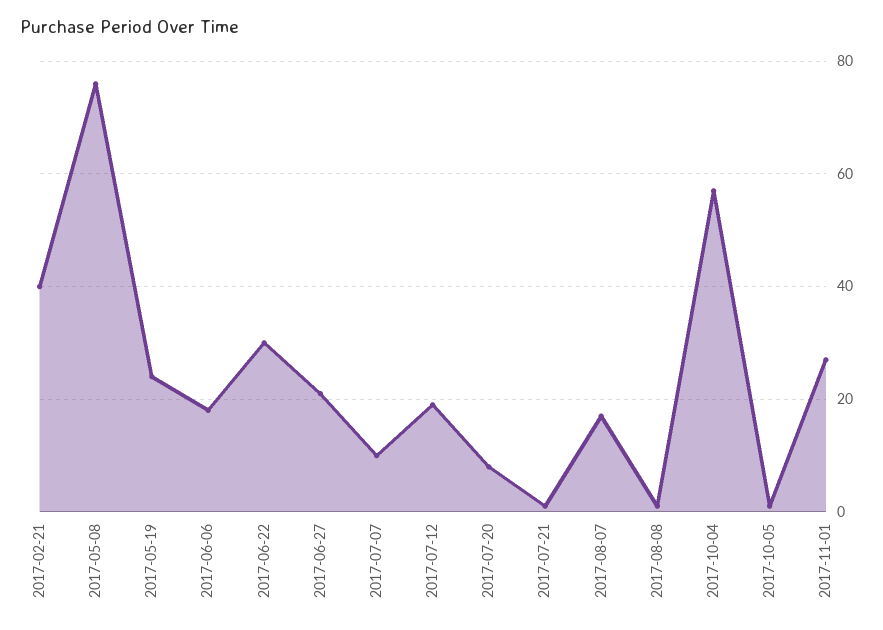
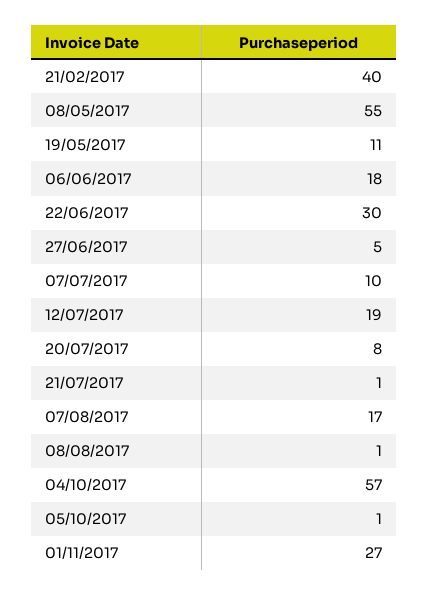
2017-05-08: 75 -> 55
2017-05-19: 25 -> 11
2017-06-27: 20 -> 5

